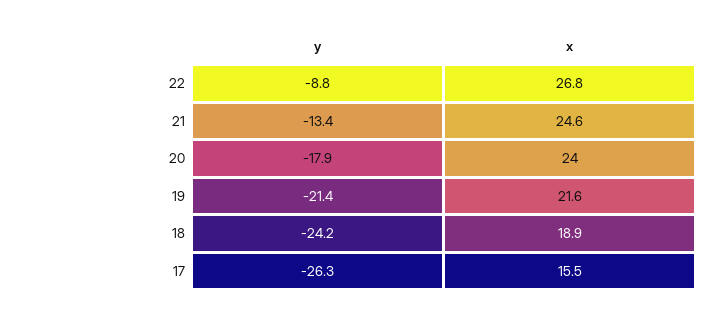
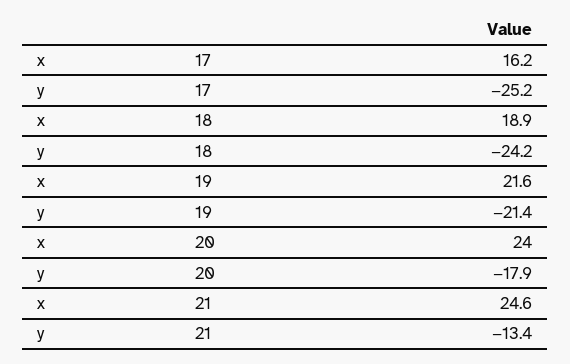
y, 22: -8.8 -> none
x, 22: 26.8 -> none
y, 17: -26.3 -> -25.2
x, 17: 15.5 -> 16.2

